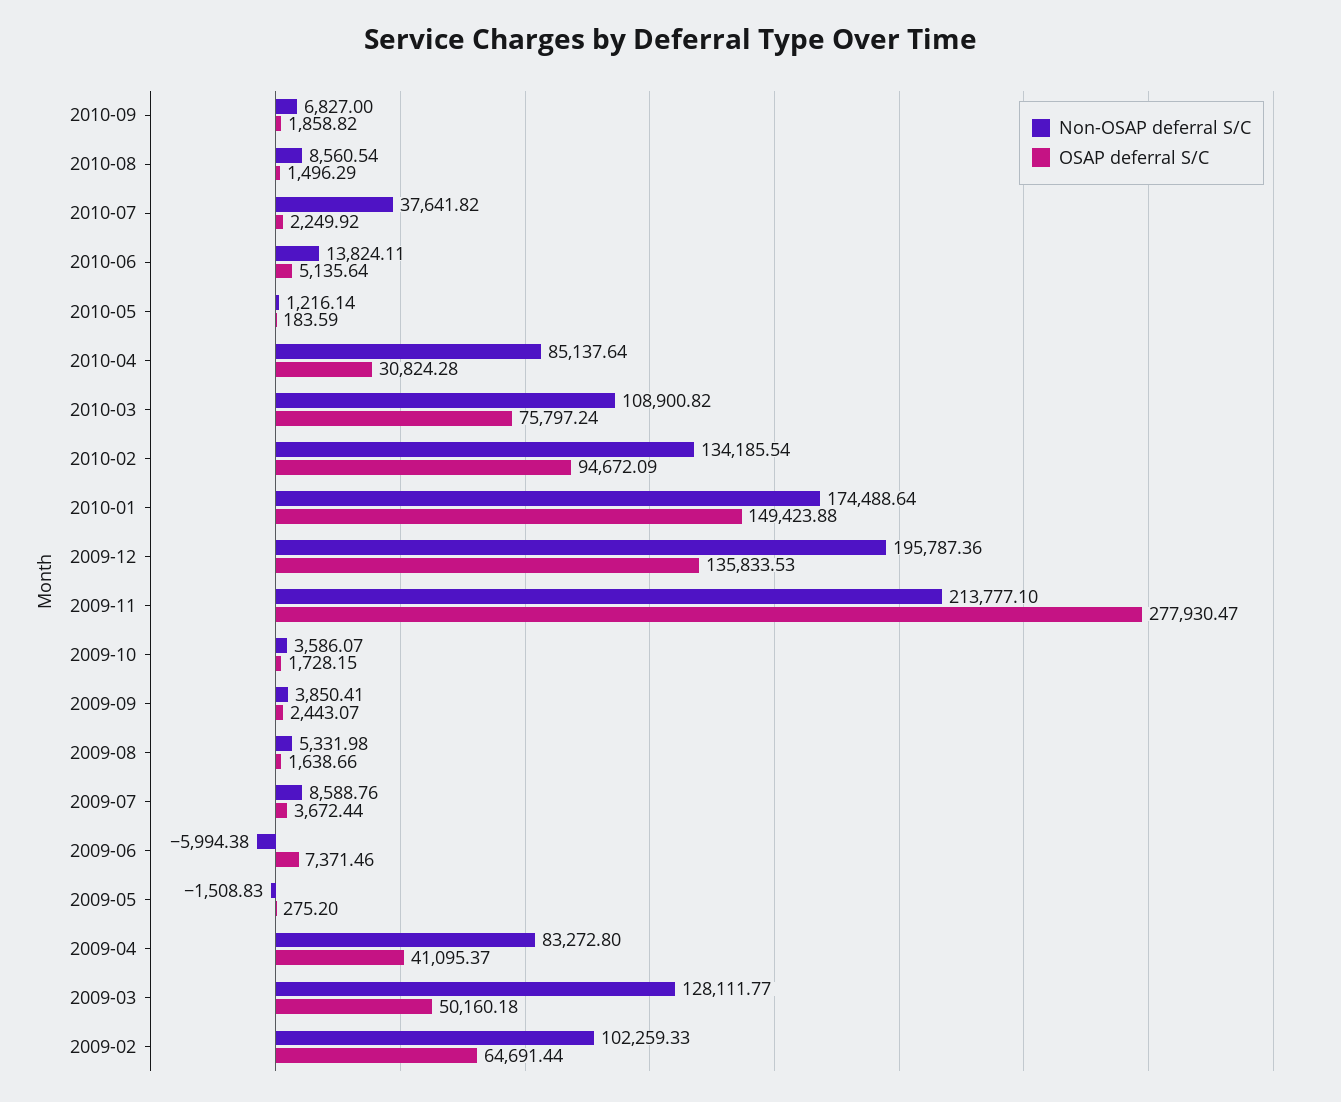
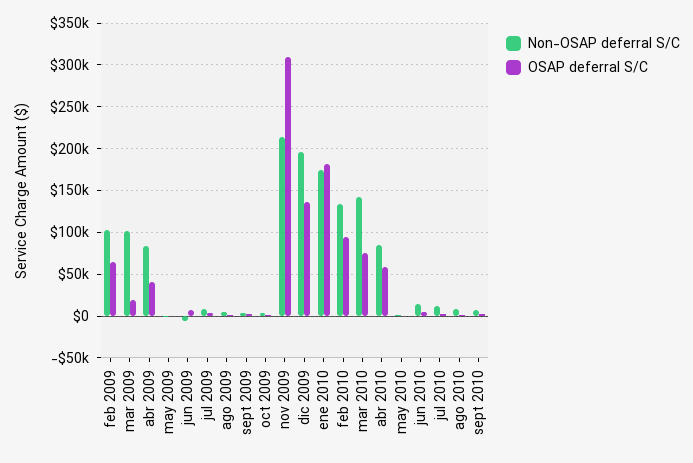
Non-OSAP deferral S/C, 2010-07: 37641.82 -> 10000
OSAP deferral S/C, 2010-04: 30824.28 -> 60000
Non-OSAP deferral S/C, 2010-03: 108900.82 -> 140000
OSAP deferral S/C, 2010-01: 149423.88 -> 180000
OSAP deferral S/C, 2009-11: 277930.47 -> 310000
Non-OSAP deferral S/C, 2009-03: 128111.77 -> 100000
OSAP deferral S/C, 2009-03: 50160.18 -> 20000

